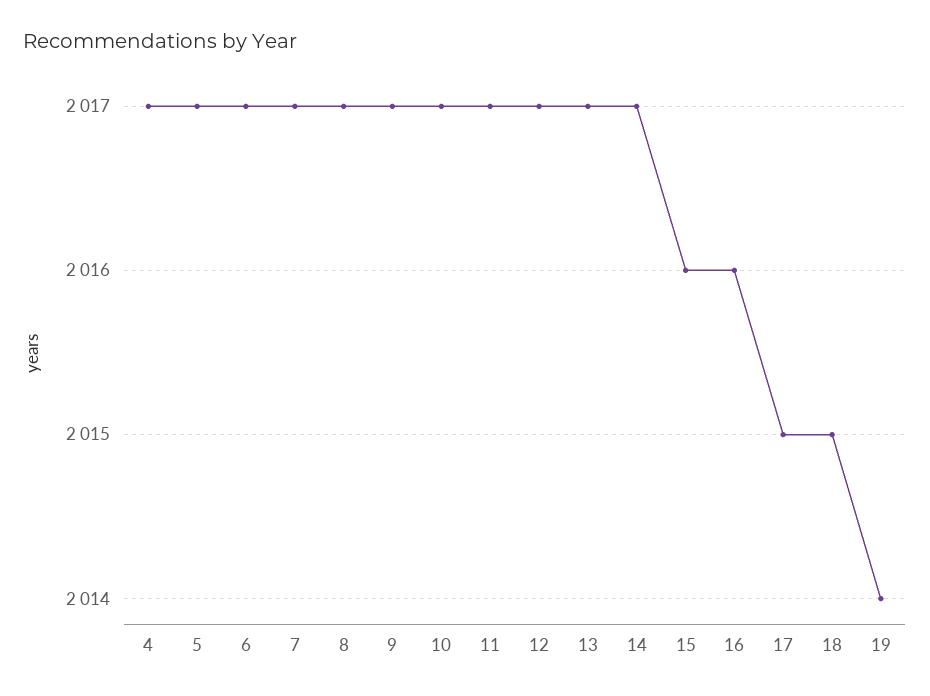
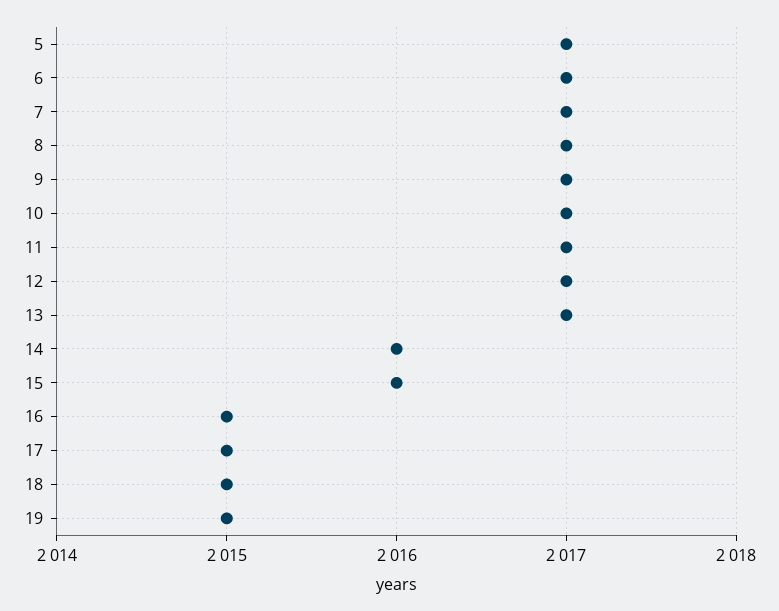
4: 2017 -> none
14: 2017 -> 2016
16: 2016 -> 2015
19: 2014 -> 2015

